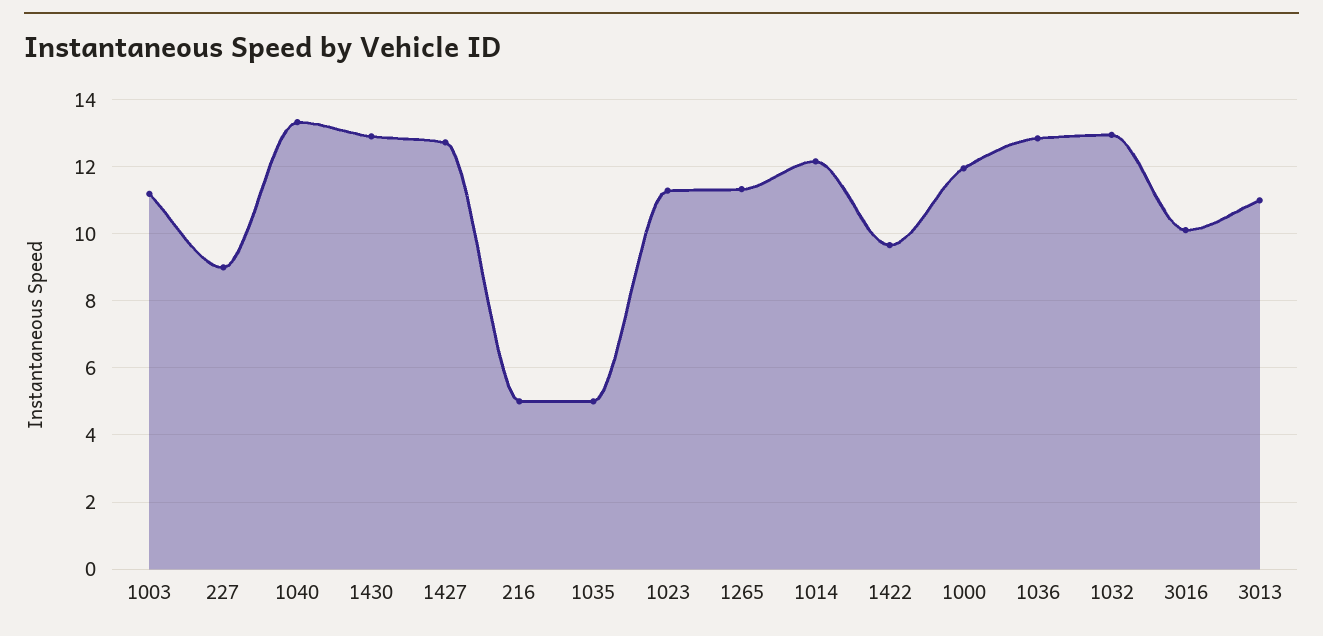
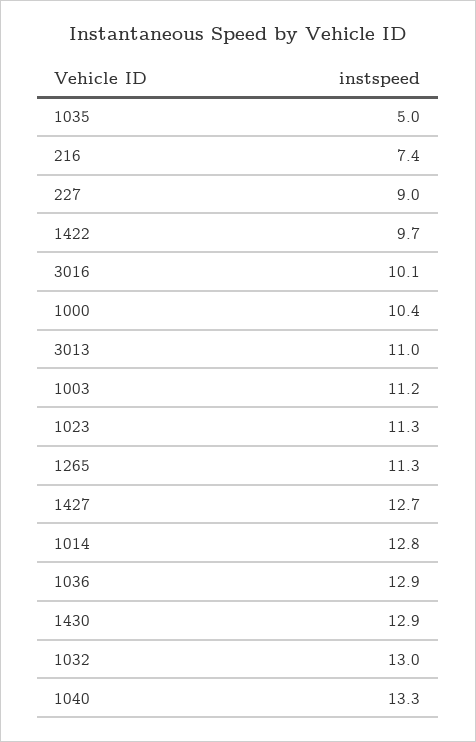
216: 5 -> 7.4
1014: 12.2 -> 12.8
1000: 12 -> 10.4

